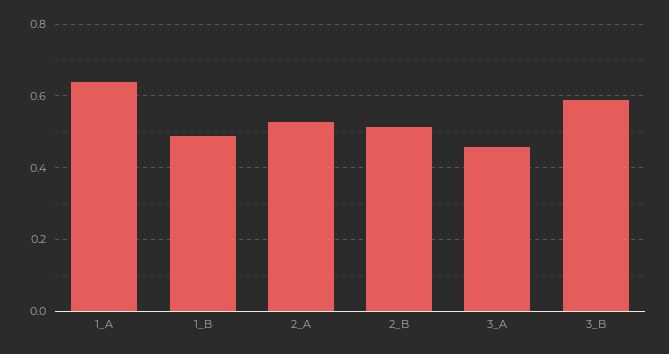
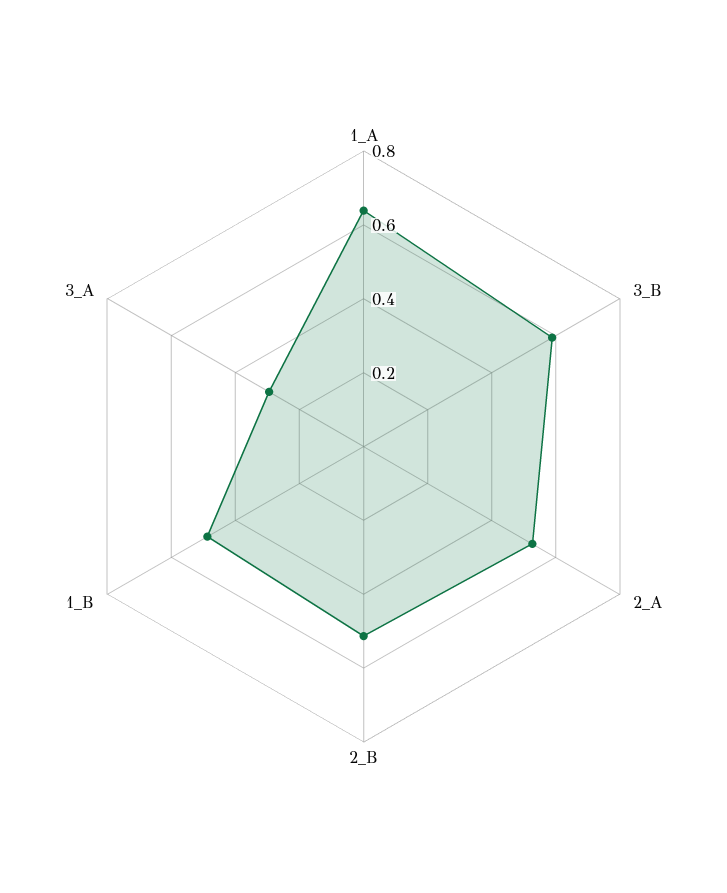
3_A: 0.46 -> 0.3

